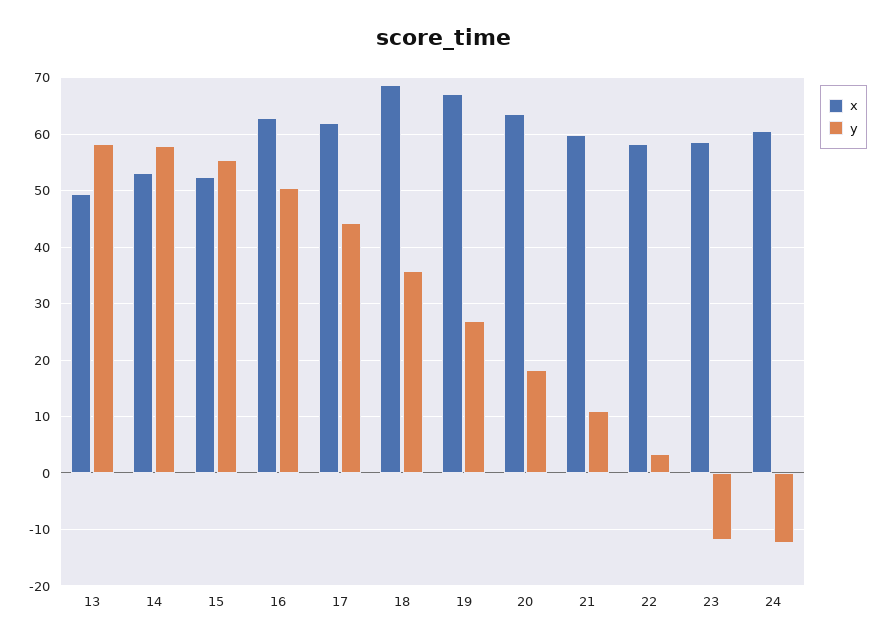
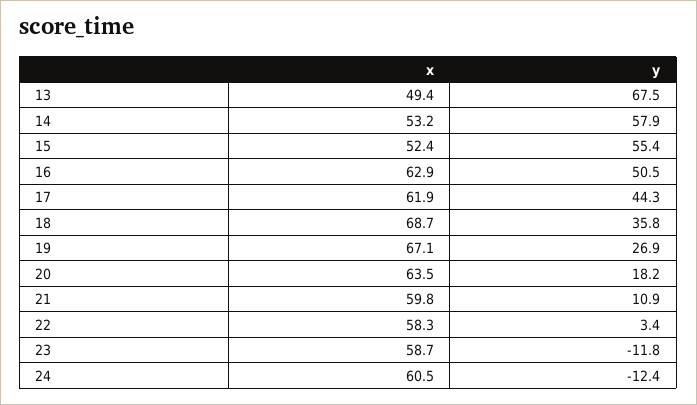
y, 13: 58 -> 67.5

